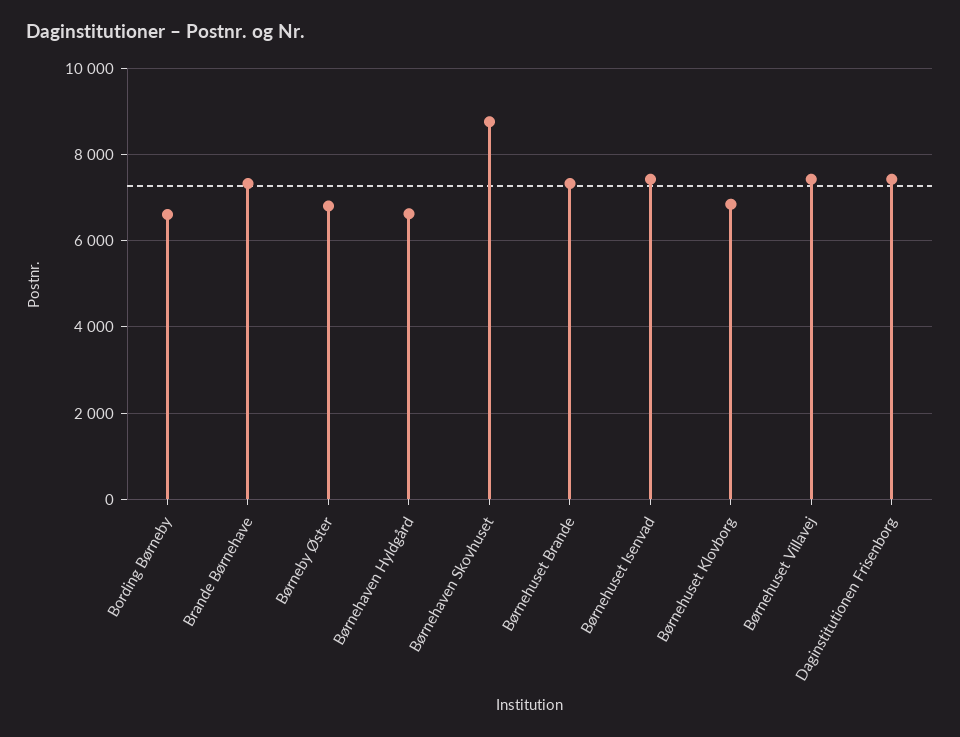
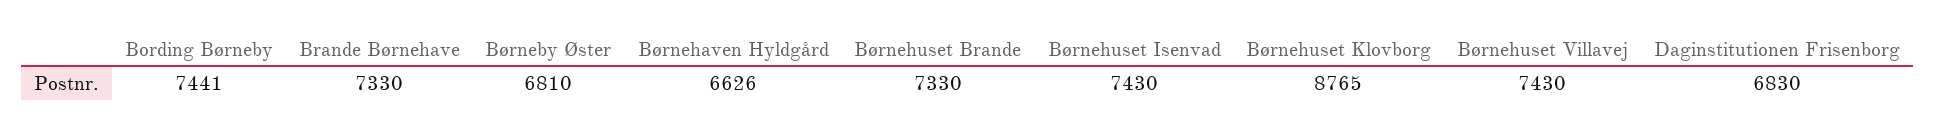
Bording Børneby: 6600 -> 7441
Børnehaven Skovhuset: 8800 -> none
Børnehuset Klovborg: 6800 -> 8765
Daginstitutionen Frisenborg: 7400 -> 6830

